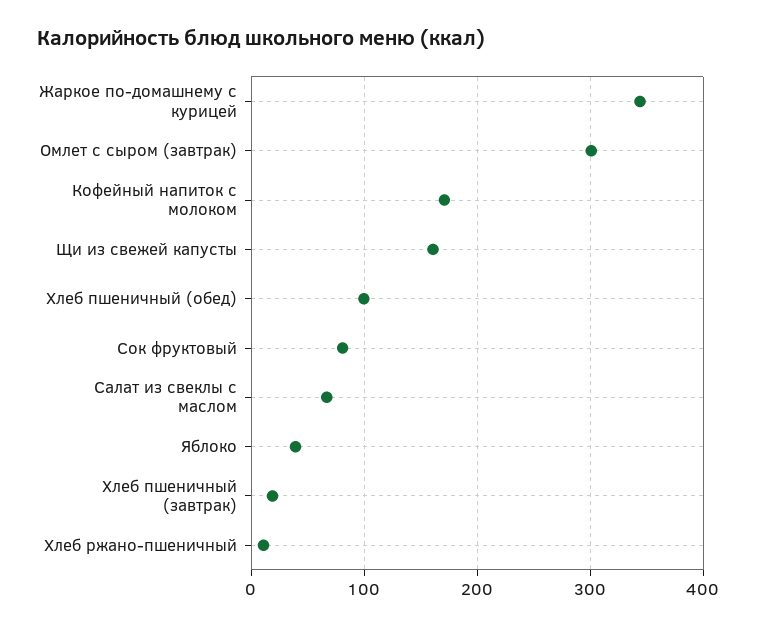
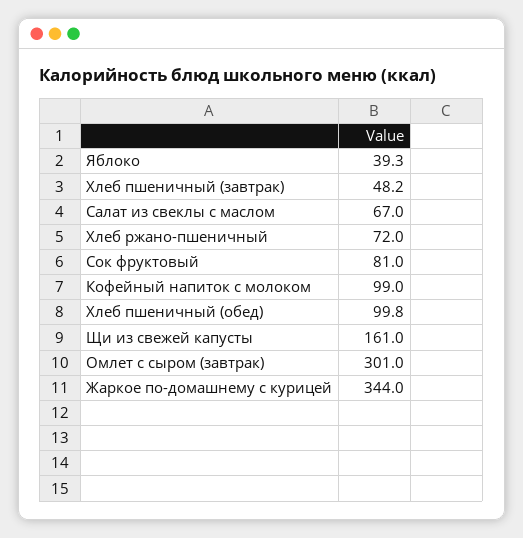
Кофейный напиток с молоком: 170 -> 99
Хлеб пшеничный (завтрак): 20 -> 48.2
Хлеб ржано-пшеничный: 10 -> 72

